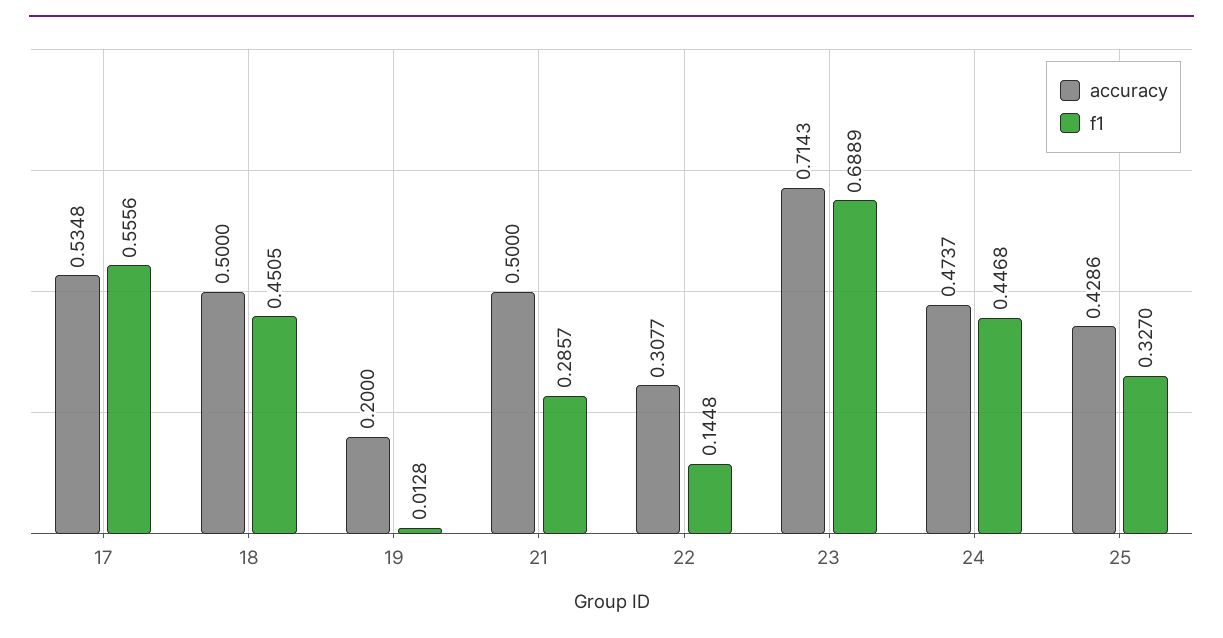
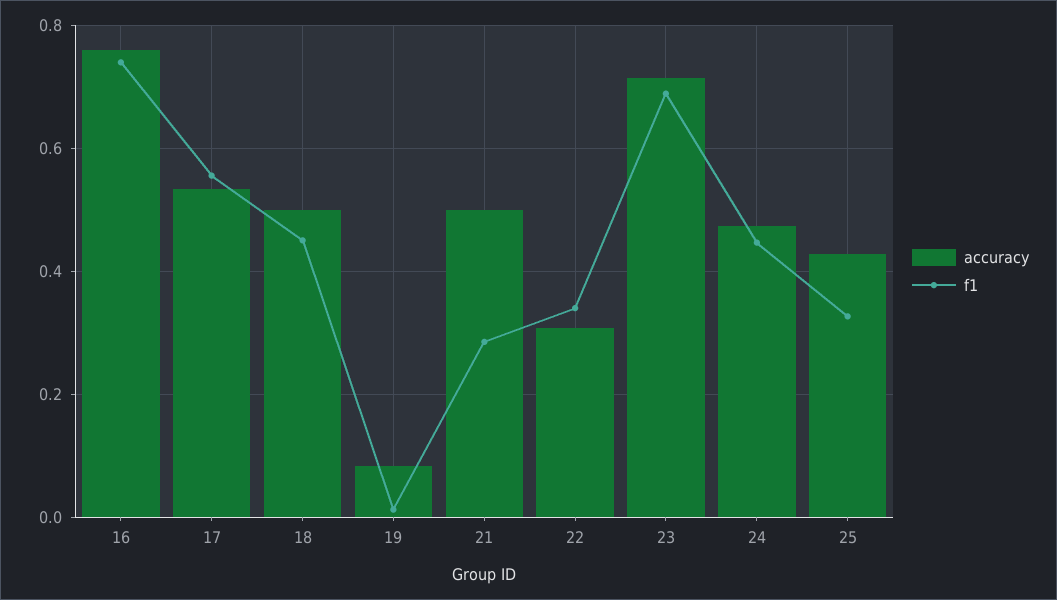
accuracy, 19: 0.2 -> 0.08
f1, 22: 0.1448 -> 0.34
accuracy, 16: none -> 0.76
f1, 16: none -> 0.74

